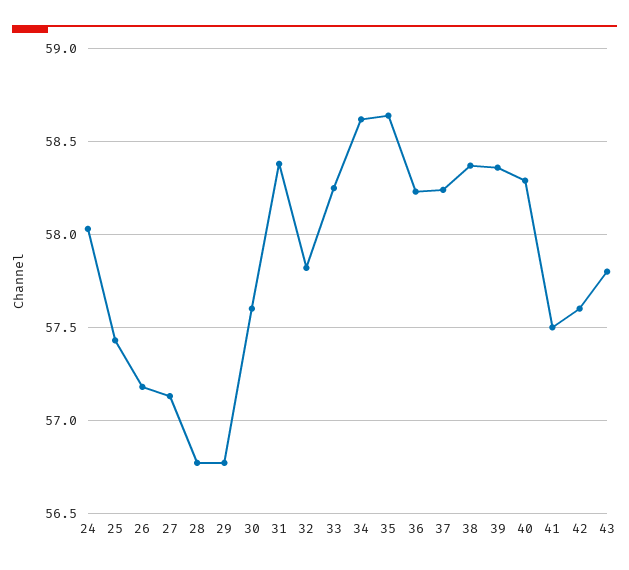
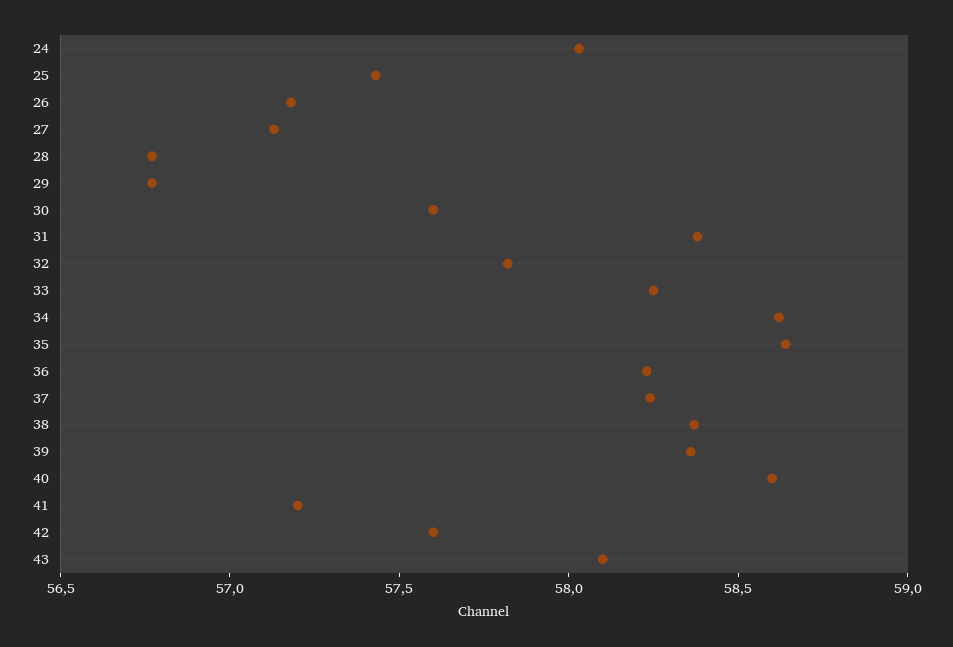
40: 58.3 -> 58.6
41: 57.5 -> 57.2
43: 57.8 -> 58.1

